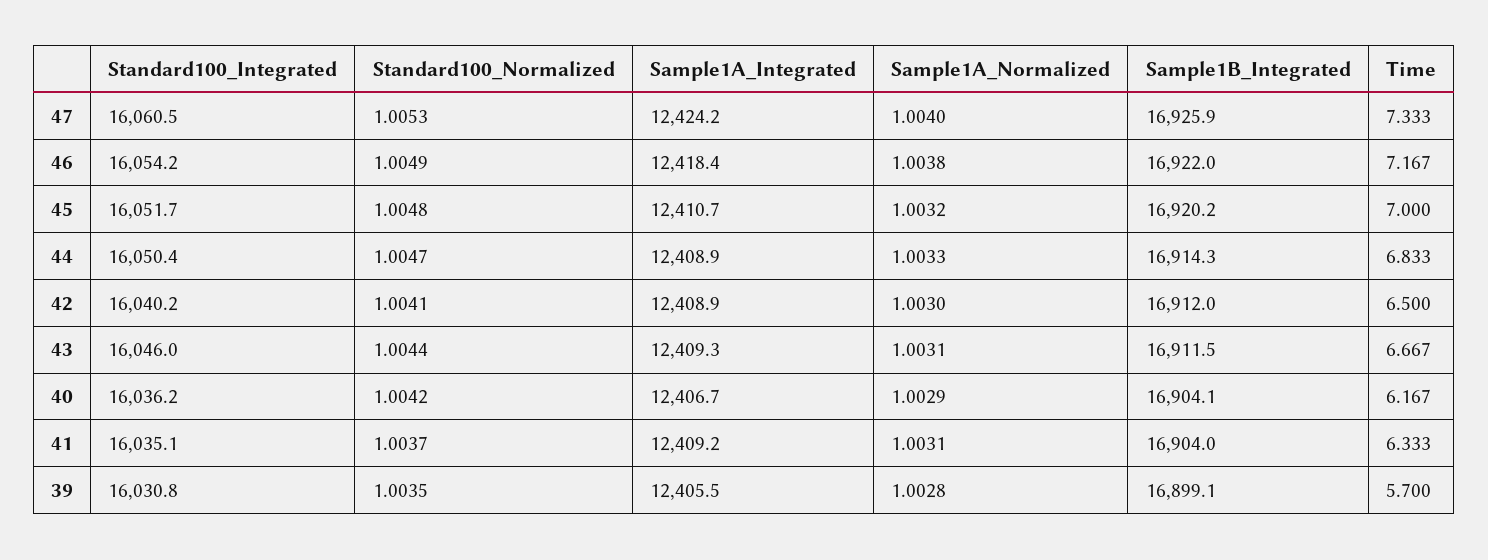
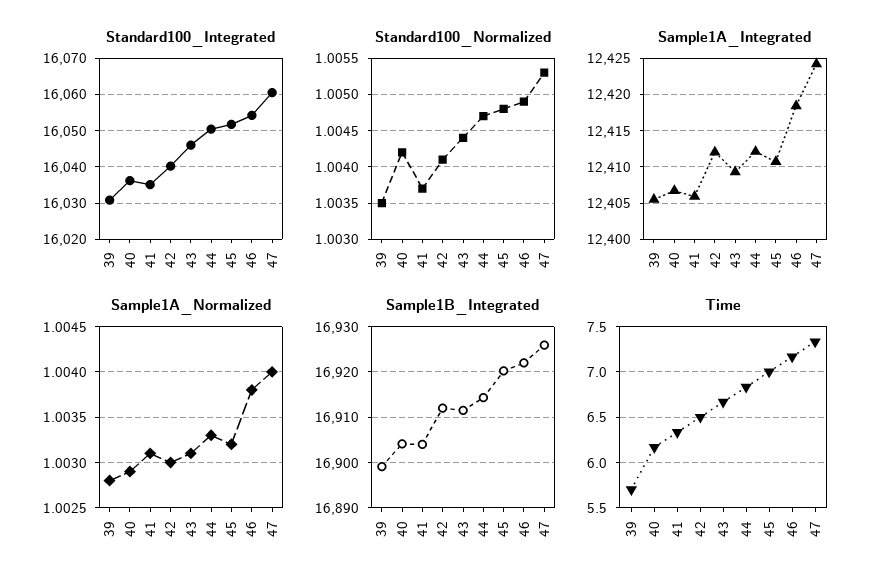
Sample1A_Integrated, 44: 12408.9 -> 12412
Sample1A_Integrated, 42: 12408.9 -> 12412
Sample1A_Integrated, 41: 12409.2 -> 12406

